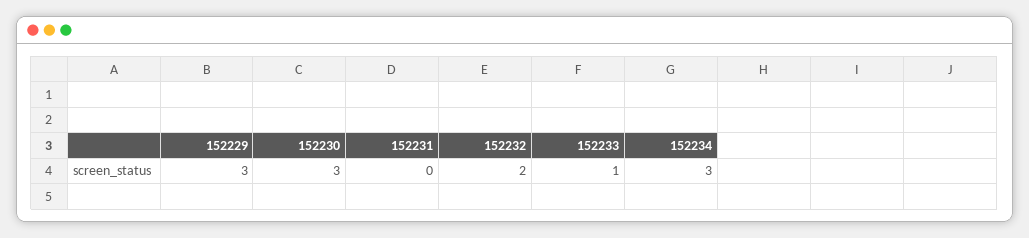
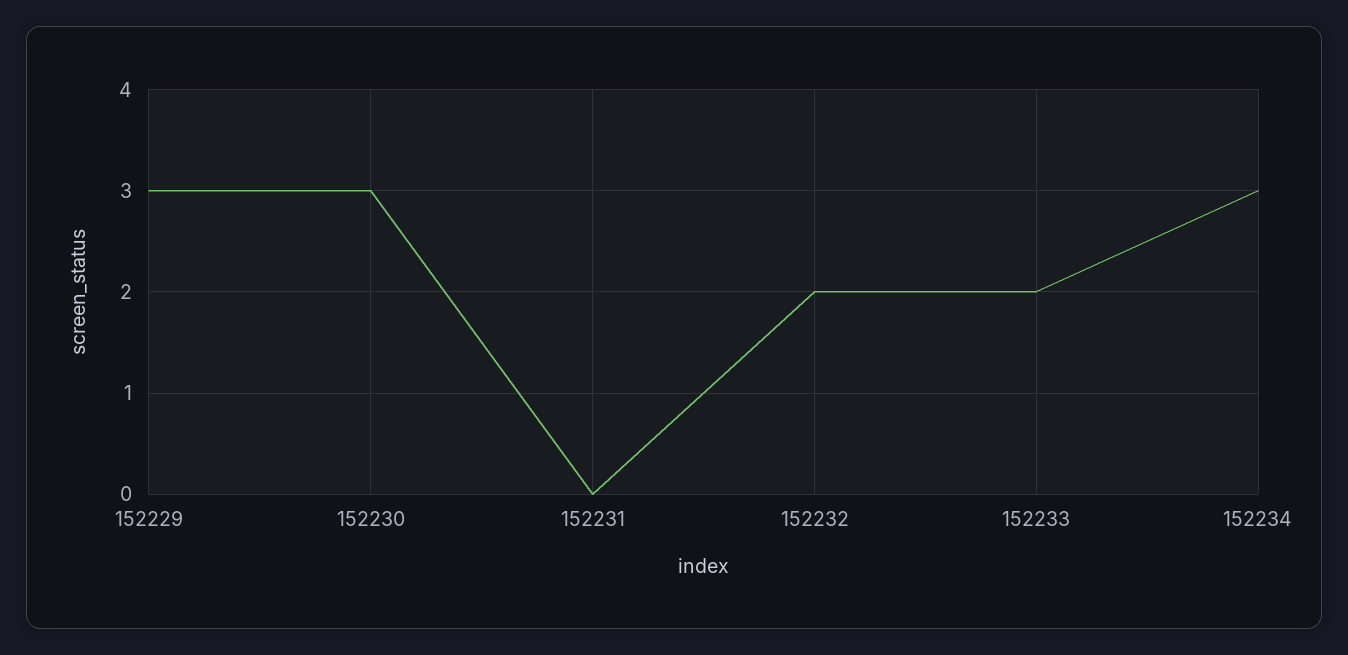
152233: 1 -> 2

